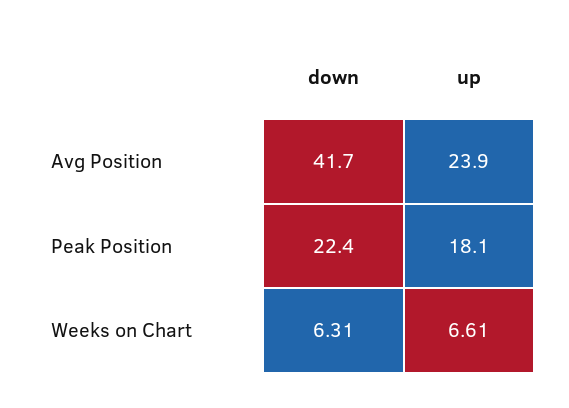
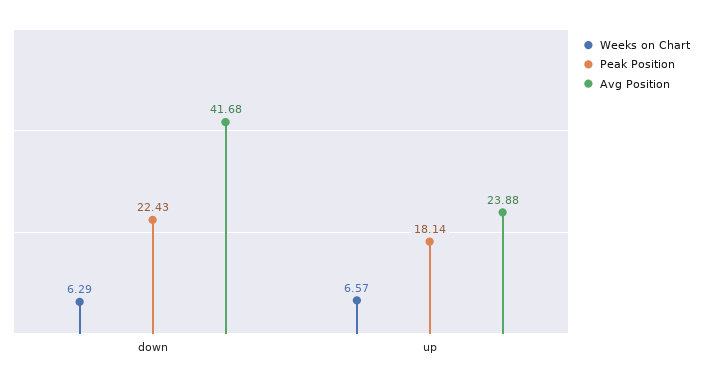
Weeks on Chart, down: 6.31 -> 6.29
Weeks on Chart, up: 6.61 -> 6.57

